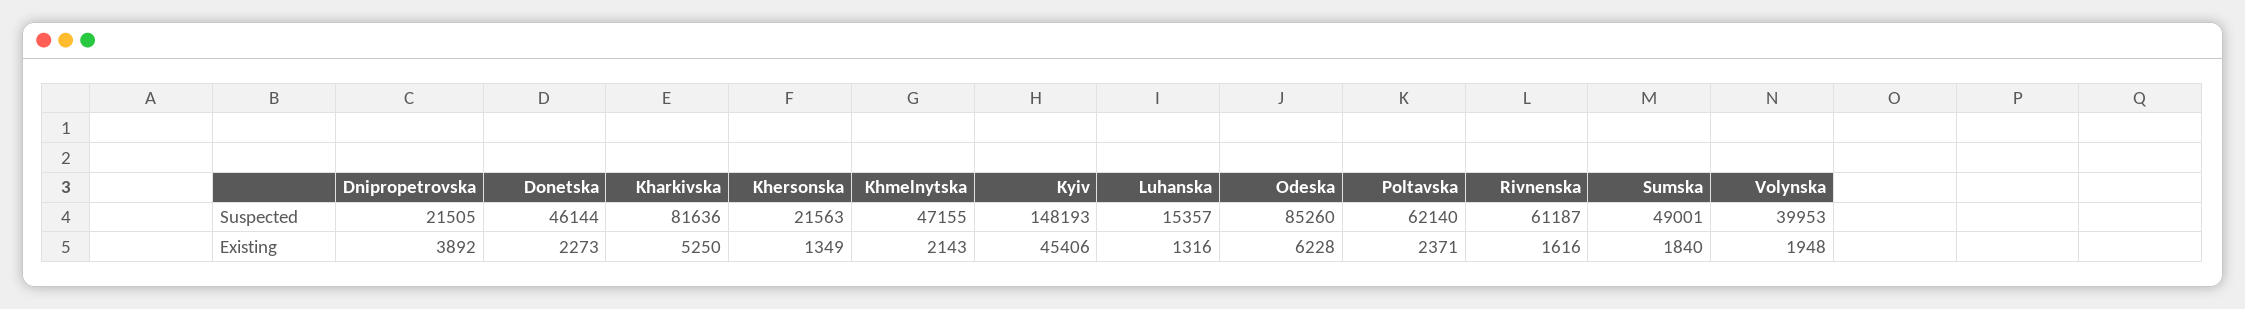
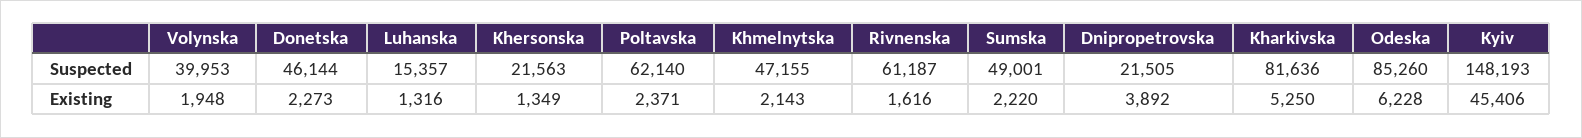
Sumska, Existing: 1840 -> 2220

